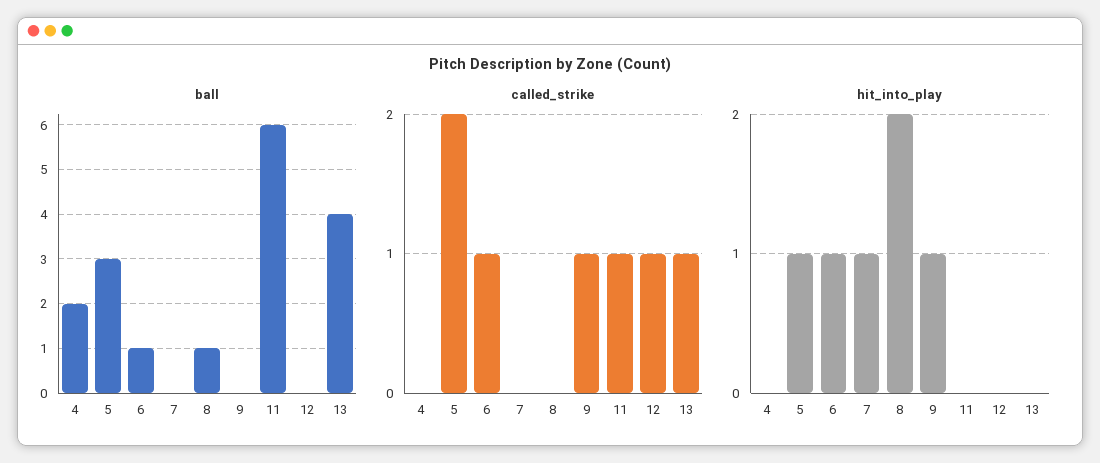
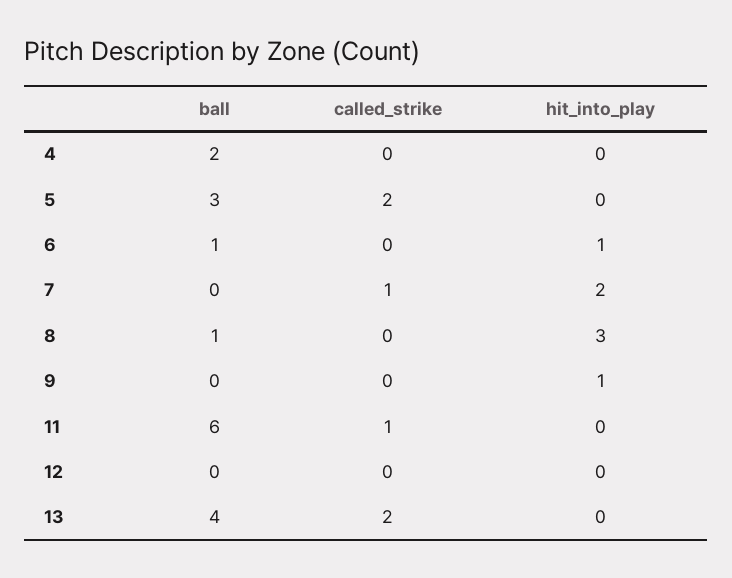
called_strike, 6: 1 -> 0
called_strike, 7: 0 -> 1
called_strike, 9: 1 -> 0
called_strike, 12: 1 -> 0
called_strike, 13: 1 -> 2
hit_into_play, 5: 1 -> 0
hit_into_play, 7: 1 -> 2
hit_into_play, 8: 2 -> 3

